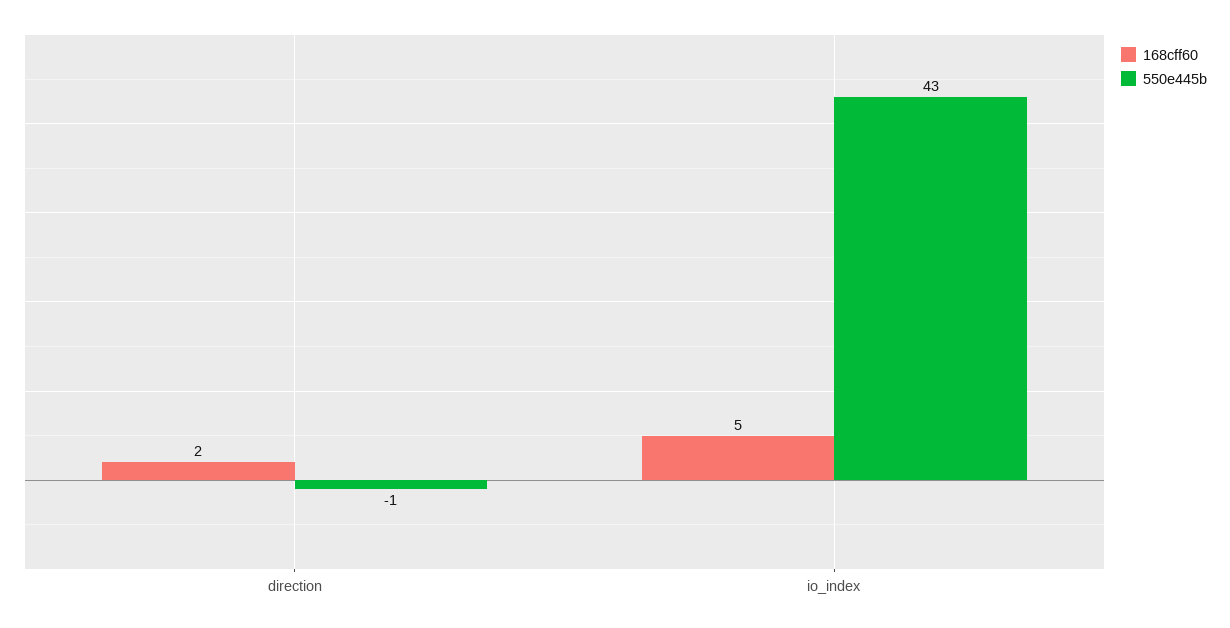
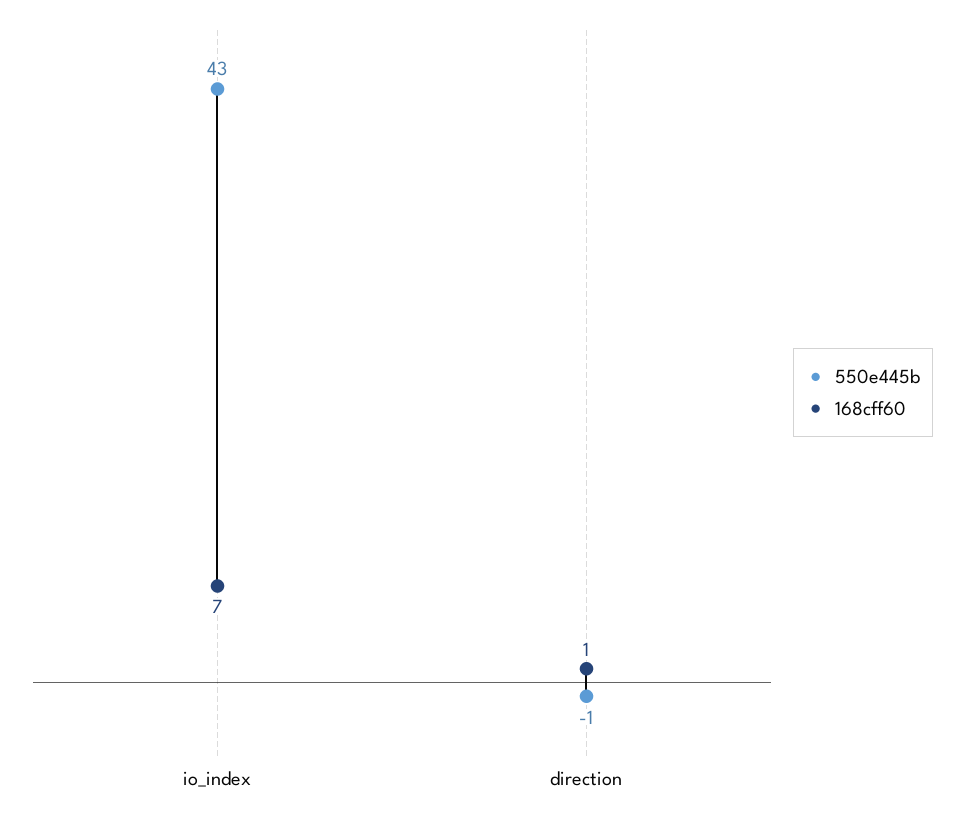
168cff60, direction: 2 -> 1
168cff60, io_index: 5 -> 7

